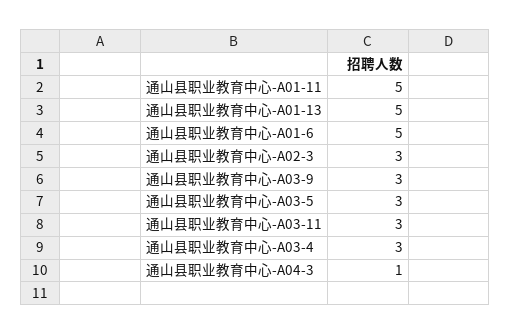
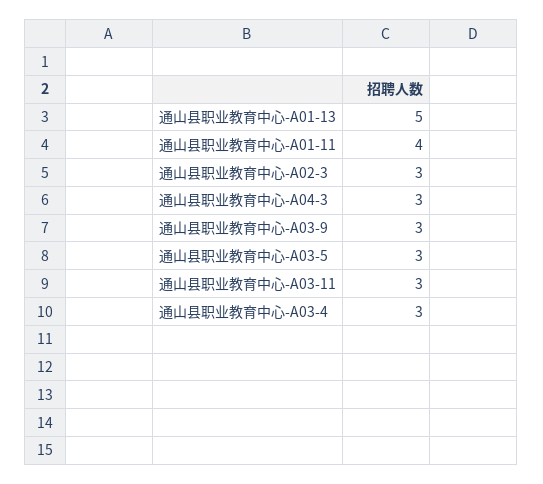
通山县职业教育中心-A01-11: 5 -> 4
通山县职业教育中心-A01-6: 5 -> none
通山县职业教育中心-A04-3: 1 -> 3

